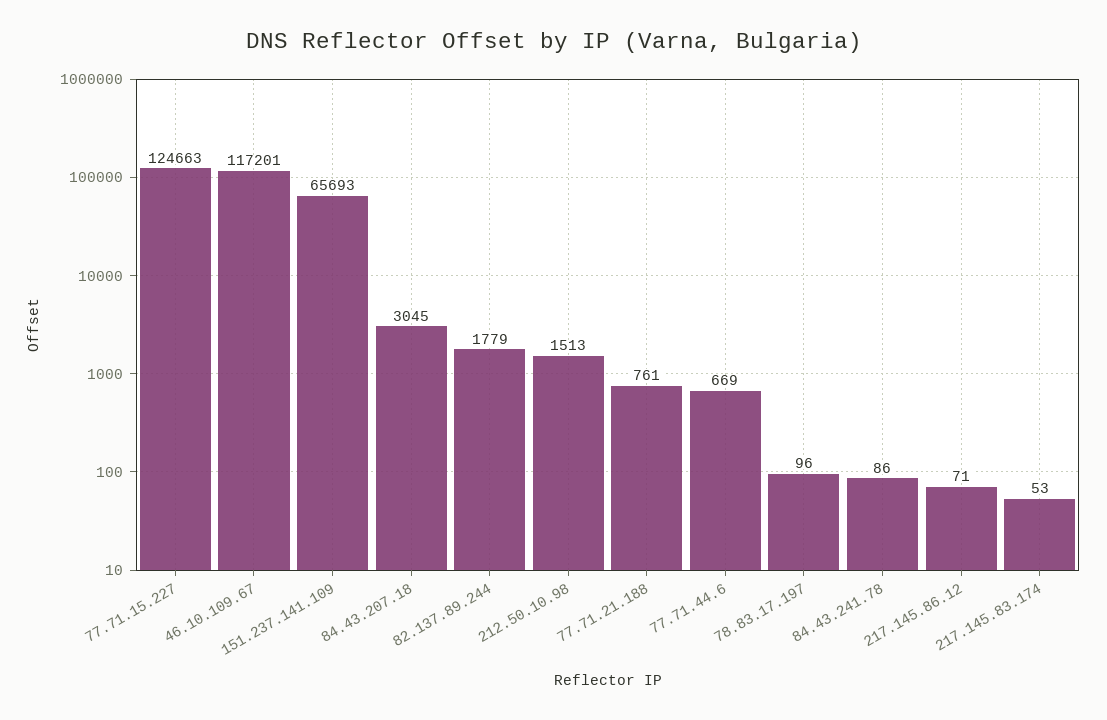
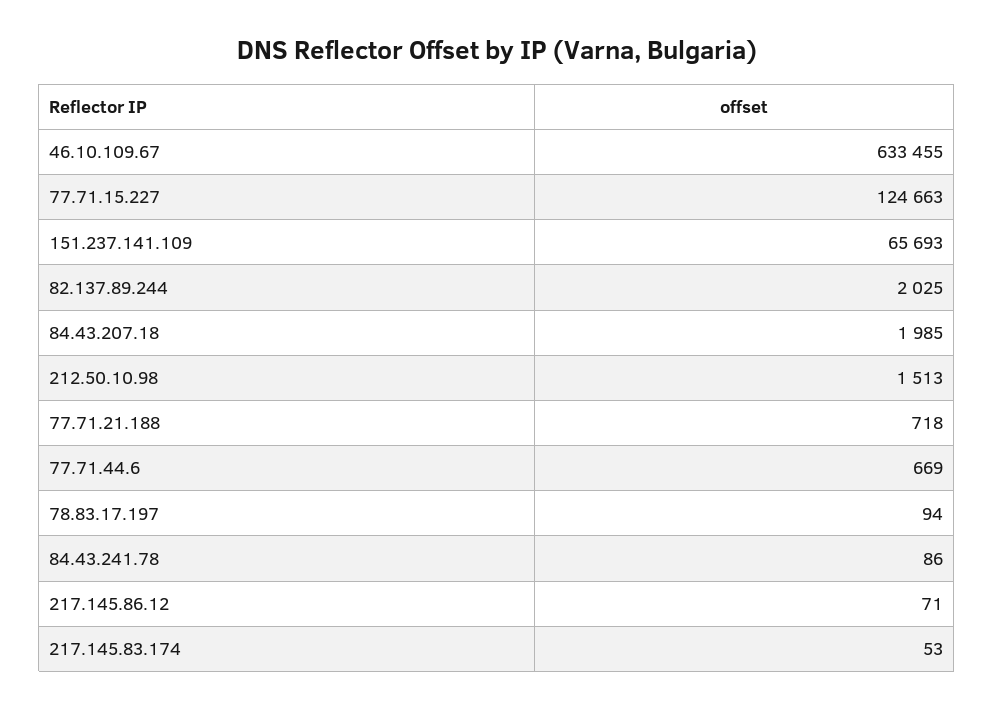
46.10.109.67: 117201 -> 633455
84.43.207.18: 3045 -> 1985
82.137.89.244: 1779 -> 2025
77.71.21.188: 761 -> 718
78.83.17.197: 96 -> 94

